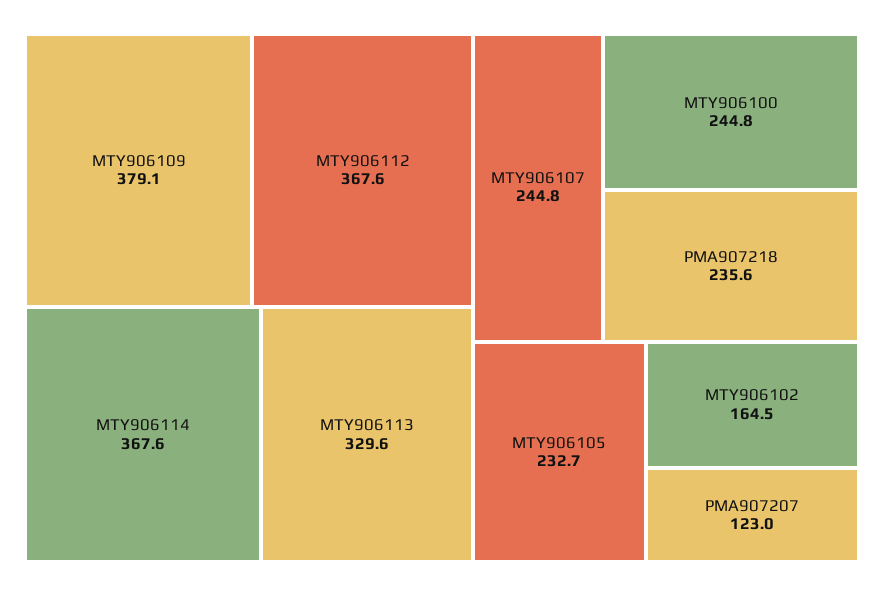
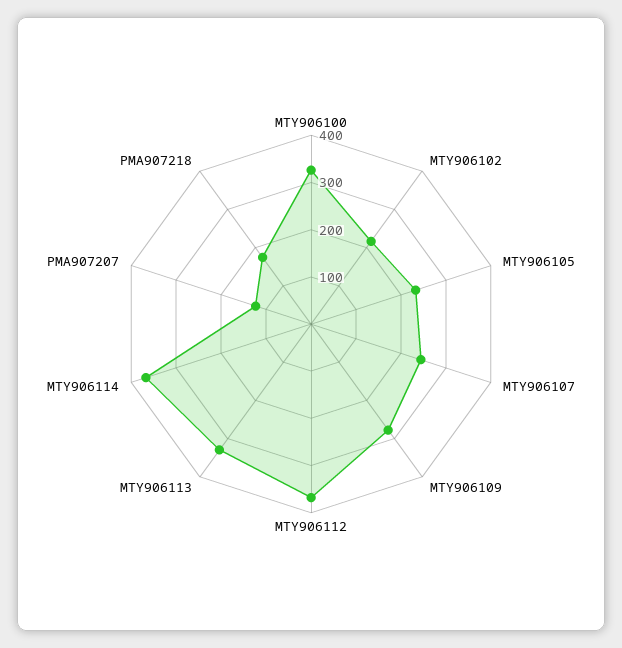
MTY906109: 379.1 -> 280
MTY906100: 244.8 -> 320
PMA907218: 235.6 -> 180
MTY906102: 164.5 -> 220

